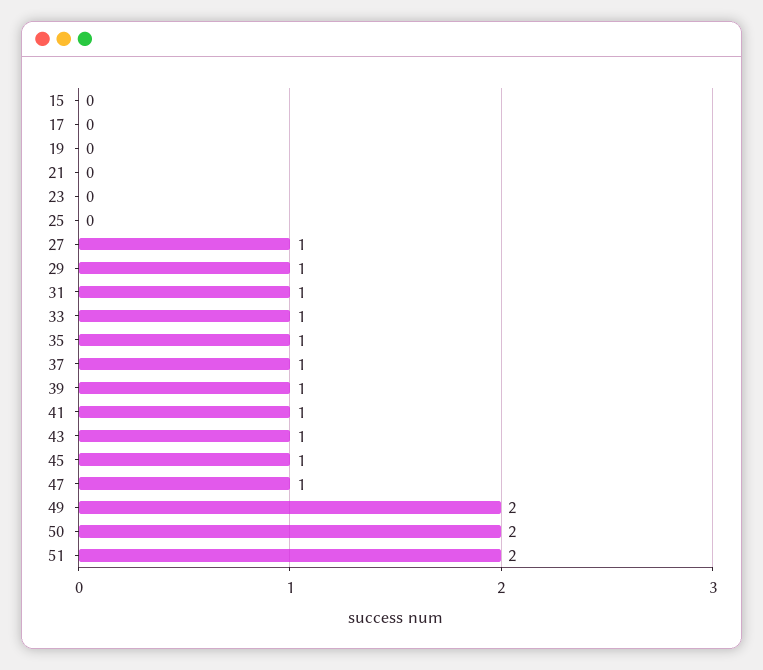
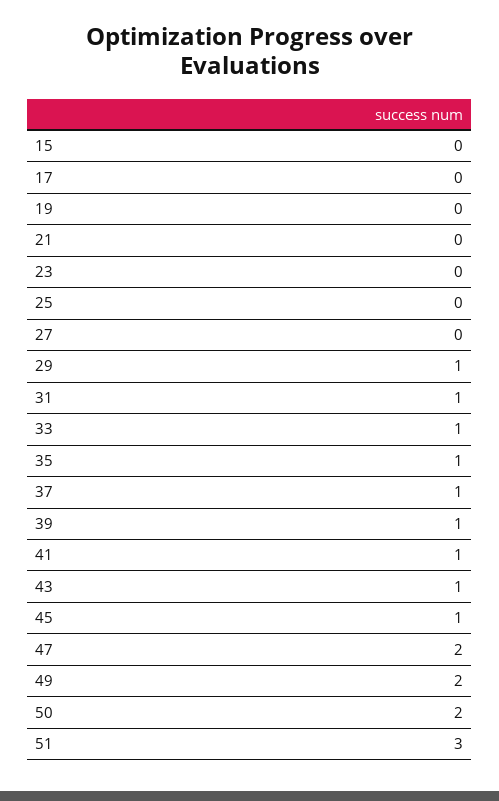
27: 1 -> 0
47: 1 -> 2
51: 2 -> 3

